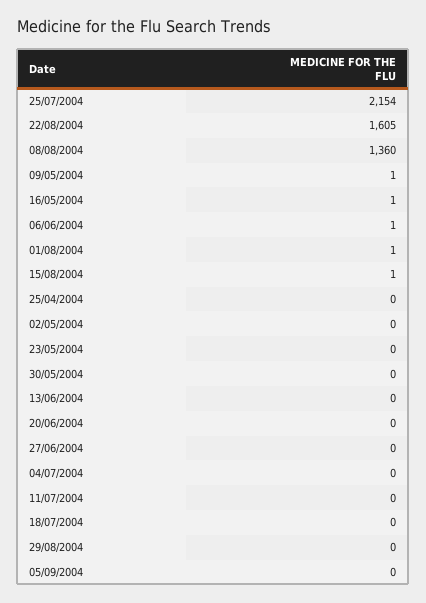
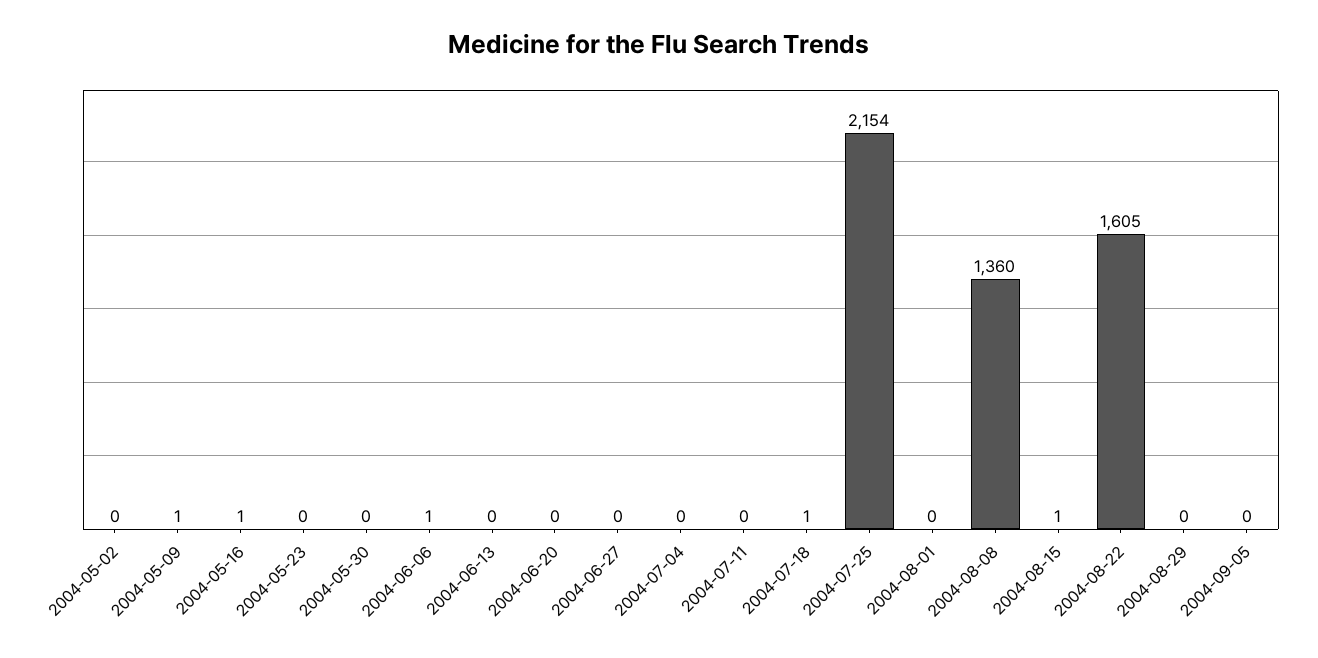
01/08/2004: 1 -> 0
25/04/2004: 0 -> none
18/07/2004: 0 -> 1

